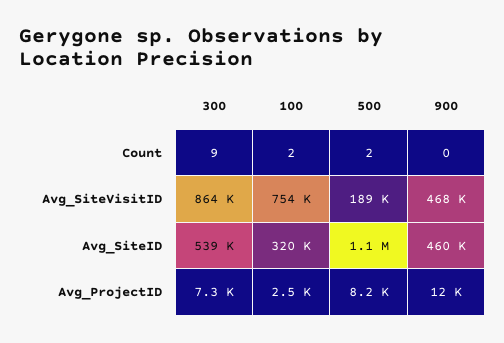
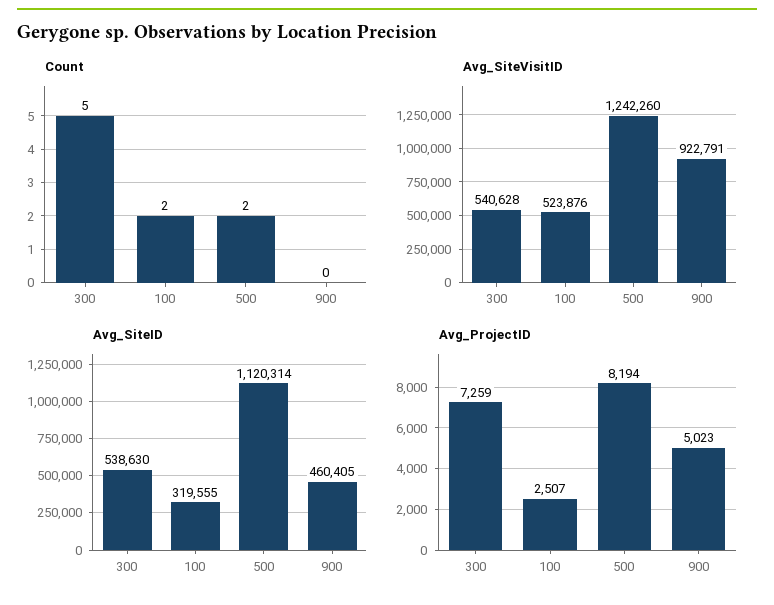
Count, 300: 9 -> 5
Avg_SiteVisitID, 300: 864000 -> 540628
Avg_SiteVisitID, 100: 754000 -> 523876
Avg_SiteVisitID, 500: 189000 -> 1242260
Avg_SiteVisitID, 900: 468000 -> 922791
Avg_ProjectID, 900: 12000 -> 5023

